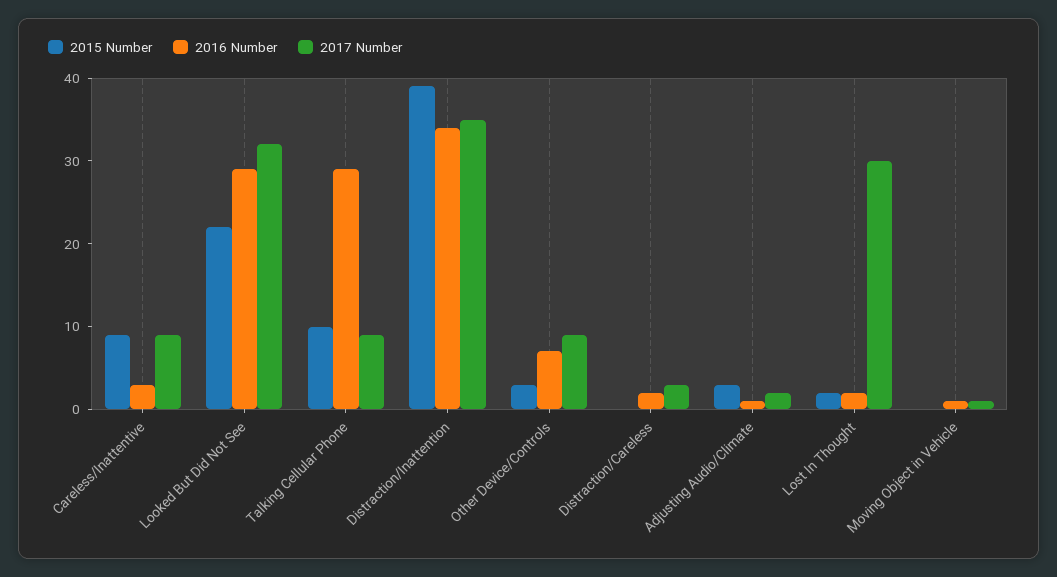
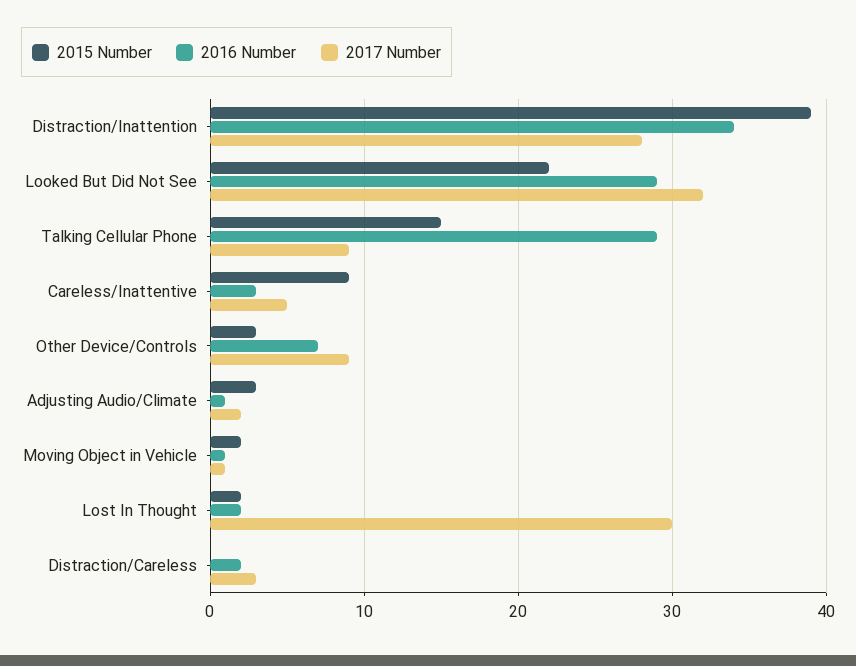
2017 Number, Careless/Inattentive: 9 -> 5
2015 Number, Talking Cellular Phone: 10 -> 15
2017 Number, Distraction/Inattention: 35 -> 28
2015 Number, Moving Object in Vehicle: 0 -> 2

